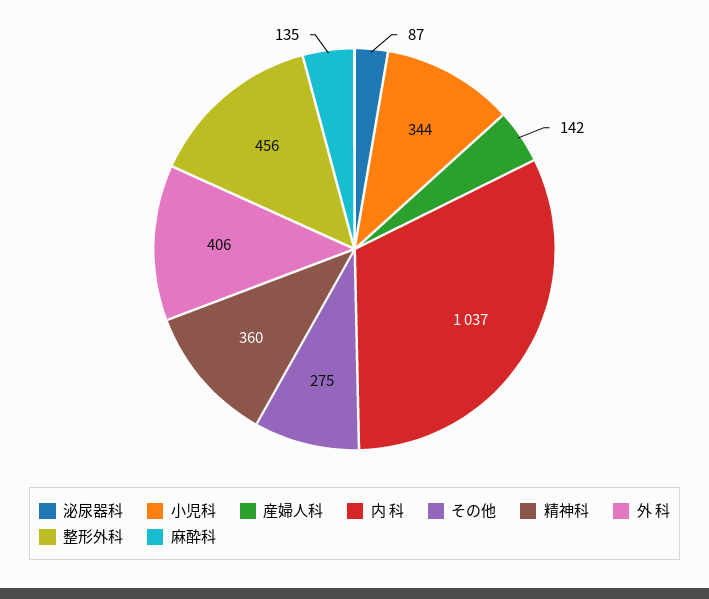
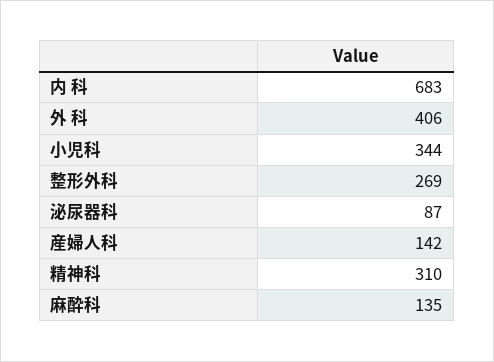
内 科: 1037 -> 683
その他: 275 -> none
精神科: 360 -> 310
整形外科: 456 -> 269

